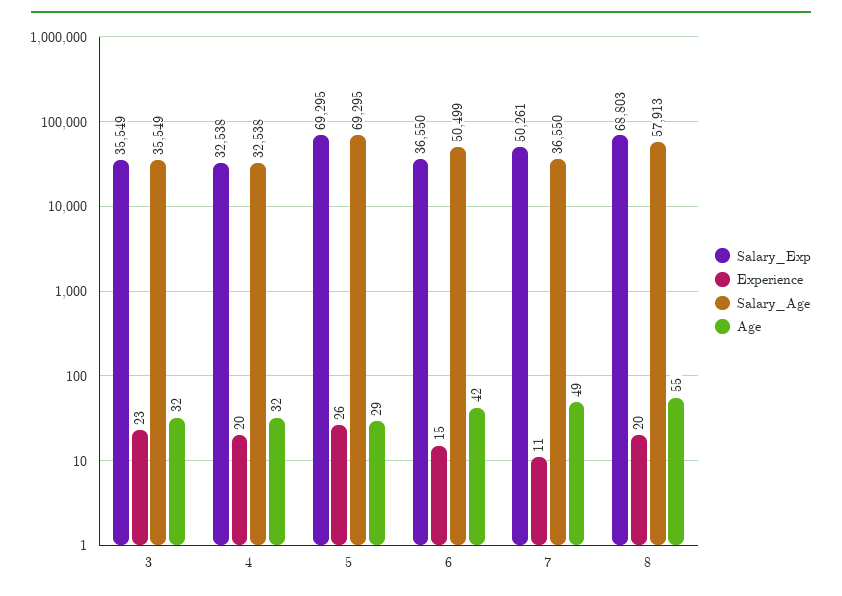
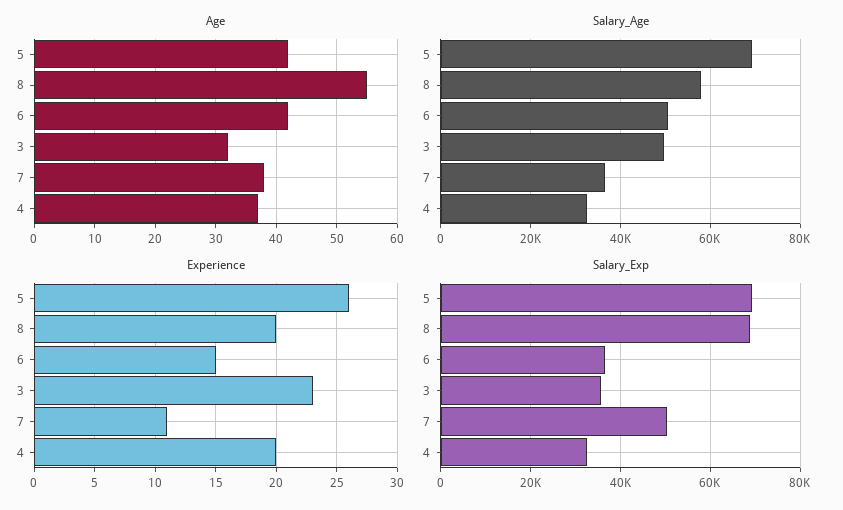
Salary_Age, 3: 35549 -> 50000
Age, 4: 32 -> 37
Age, 5: 29 -> 42
Age, 7: 49 -> 38

